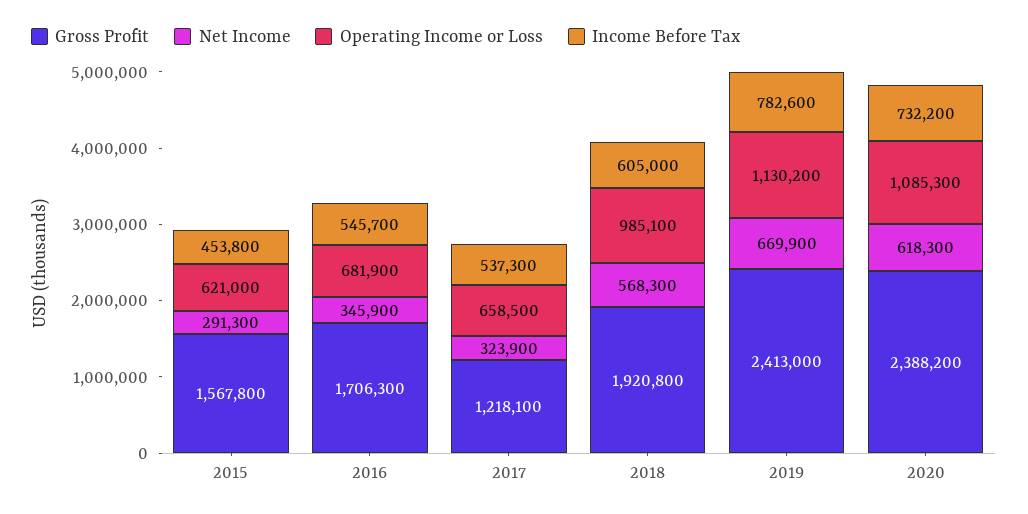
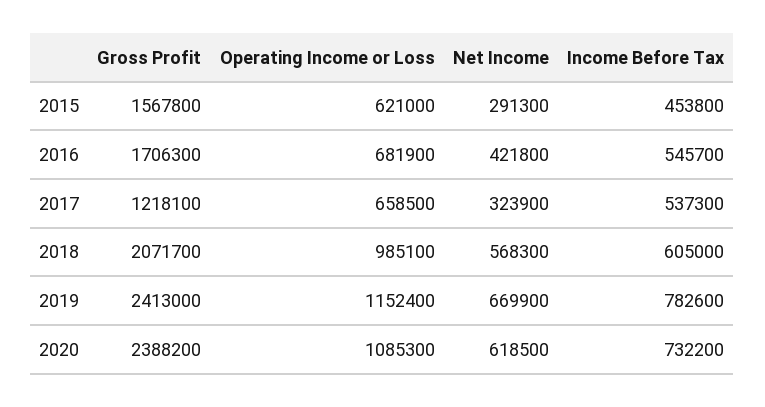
Net Income, 2016: 345900 -> 421800
Gross Profit, 2018: 1920800 -> 2071700
Operating Income or Loss, 2019: 1130200 -> 1152400
Net Income, 2020: 618300 -> 618500

